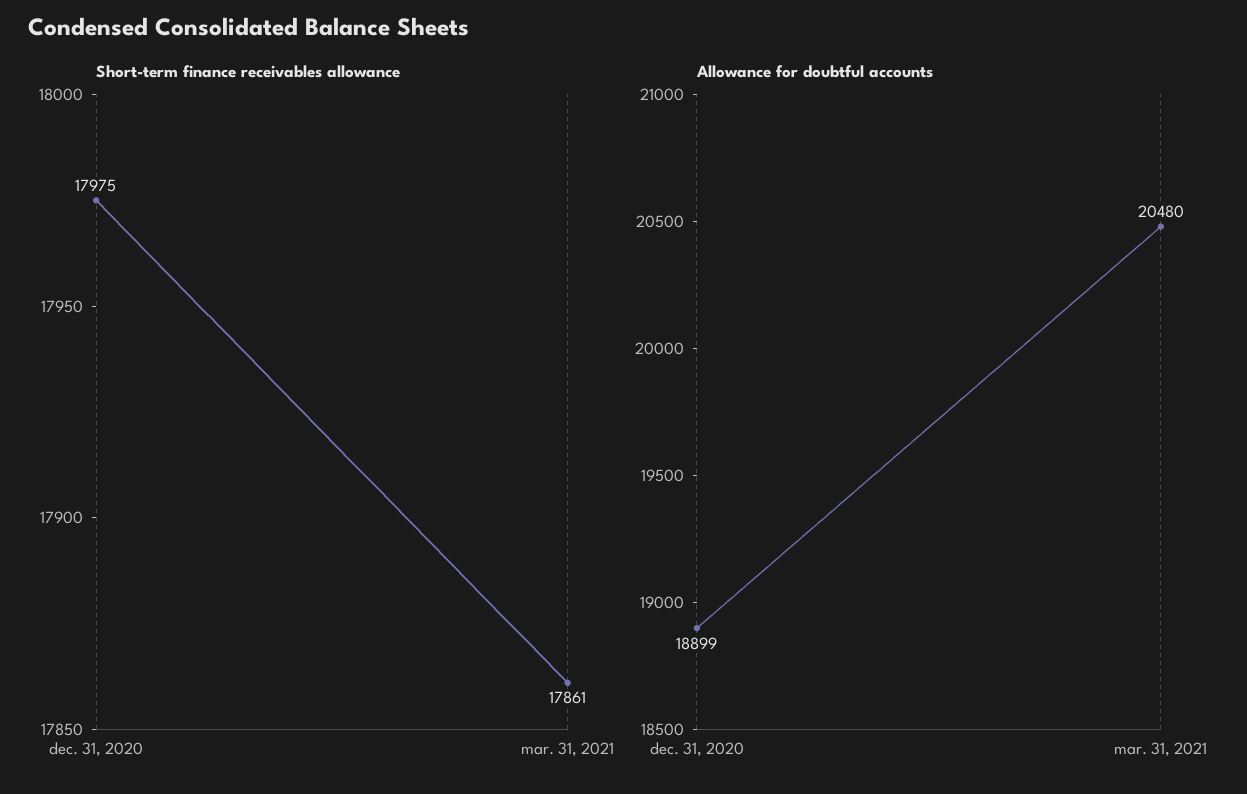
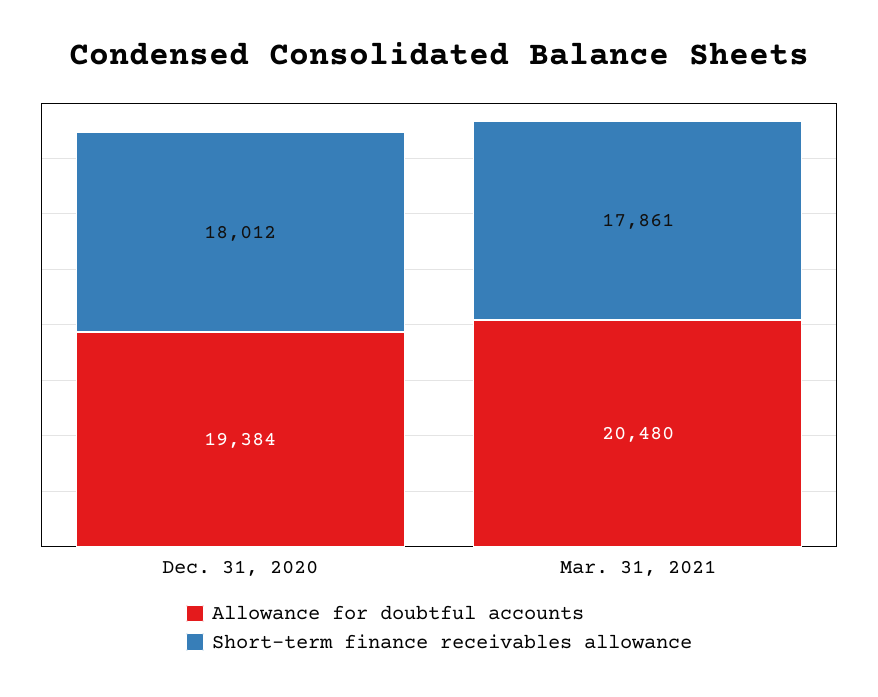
Short-term finance receivables allowance, dec. 31, 2020: 17975 -> 18012
Allowance for doubtful accounts, dec. 31, 2020: 18899 -> 19384

